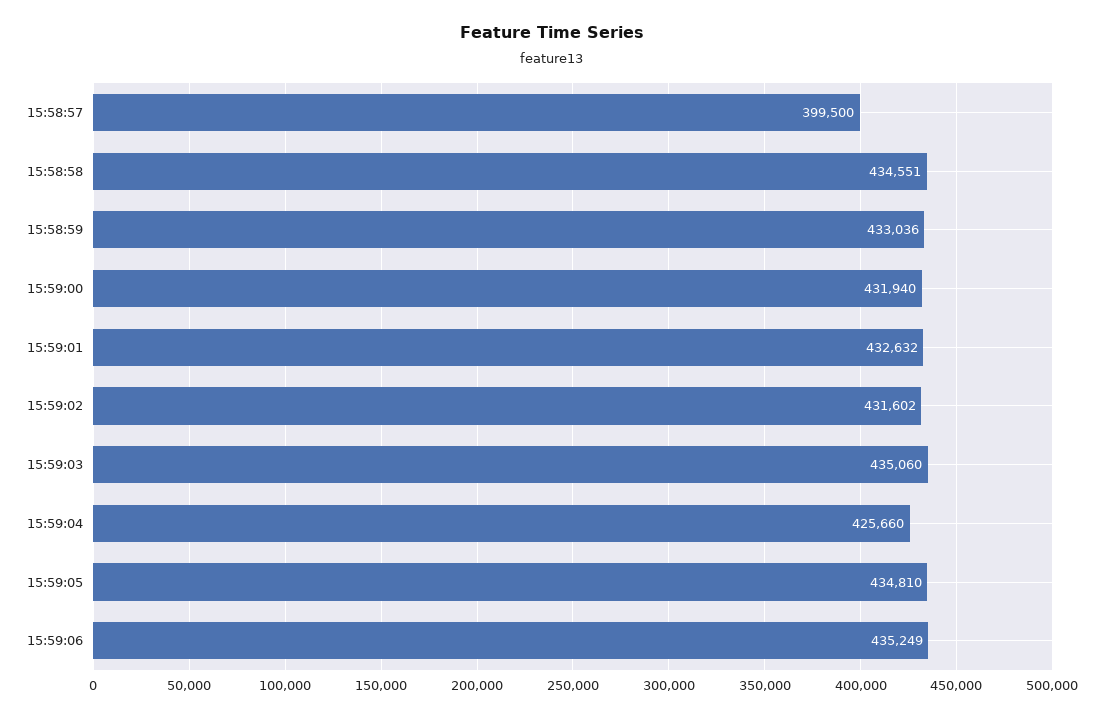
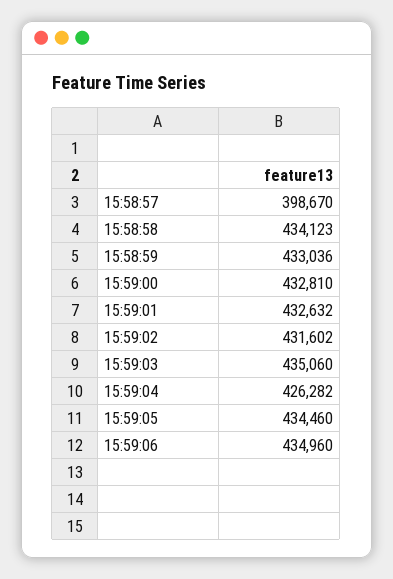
15:58:57: 399500 -> 398670
15:58:58: 434551 -> 434123
15:59:00: 431940 -> 432810
15:59:04: 425660 -> 426282
15:59:05: 434810 -> 434460
15:59:06: 435249 -> 434960

